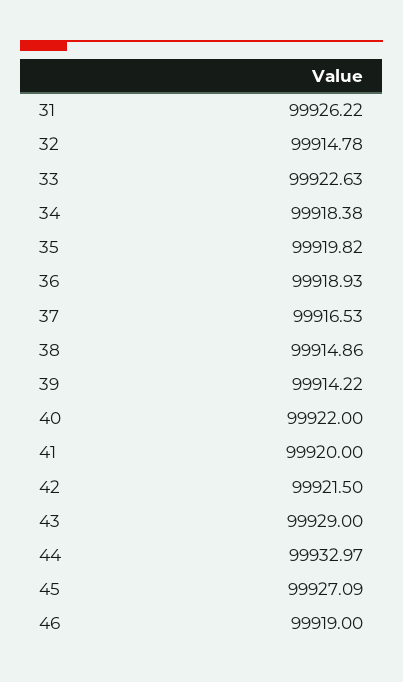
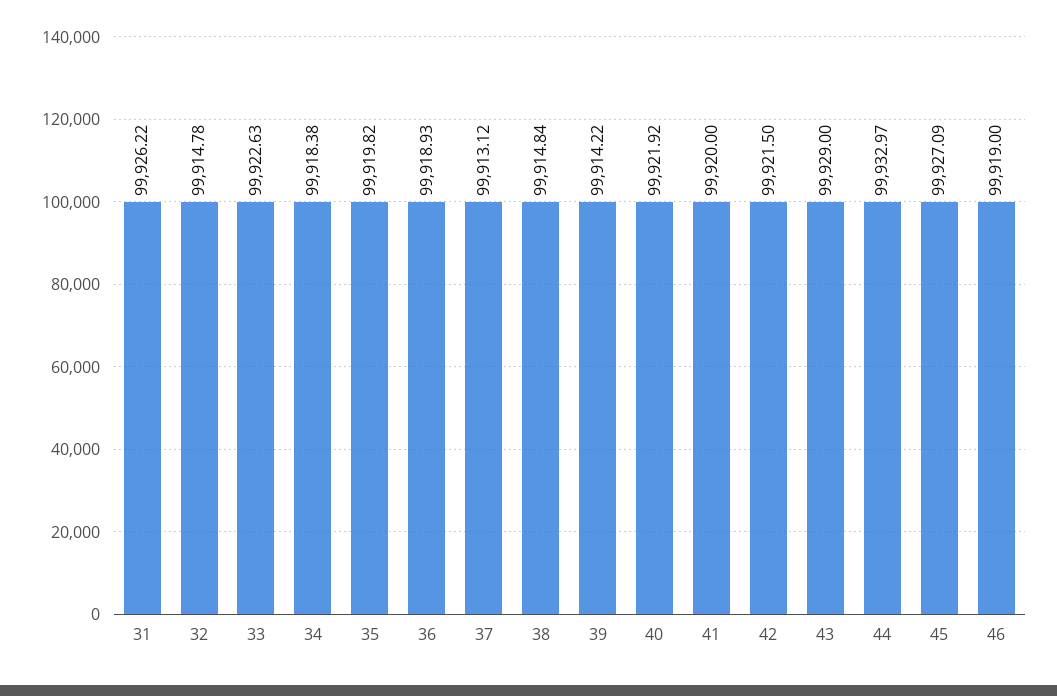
37: 99916.53 -> 99913.12
38: 99914.86 -> 99914.84
40: 99922 -> 99921.92

